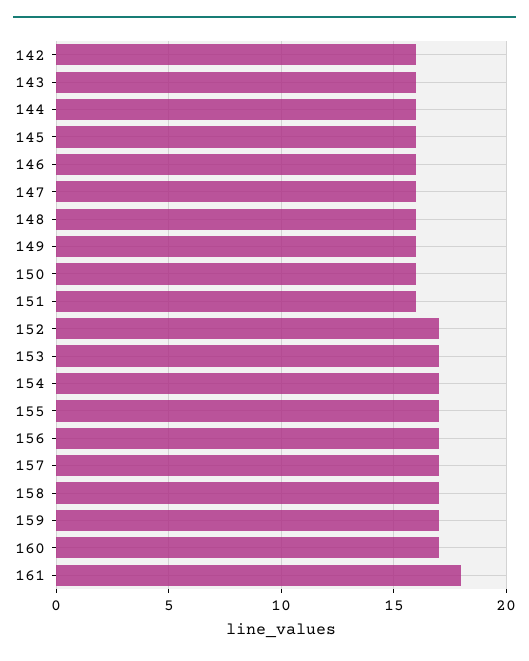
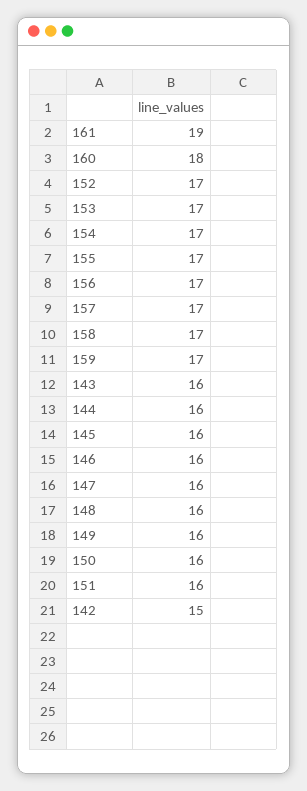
142: 16 -> 15
160: 17 -> 18
161: 18 -> 19

